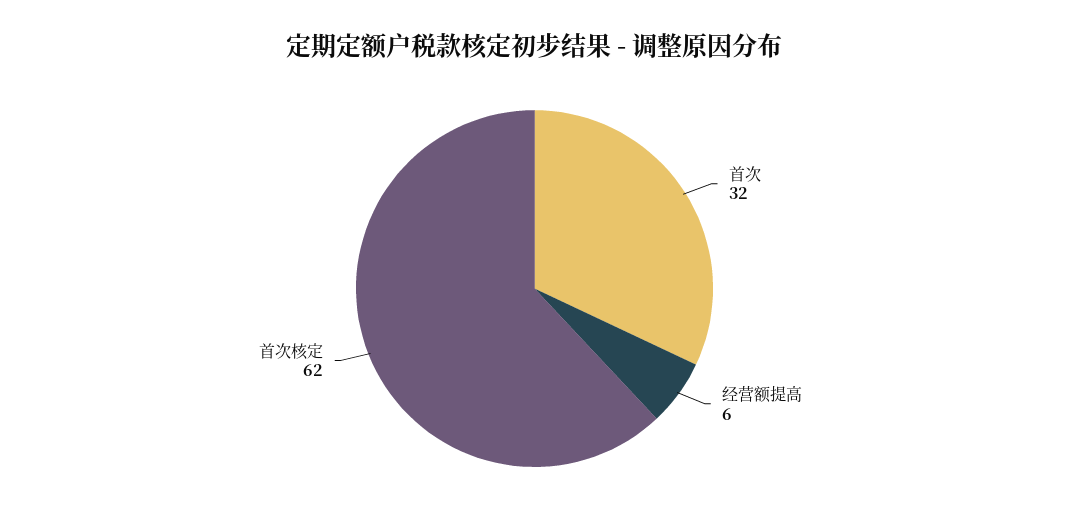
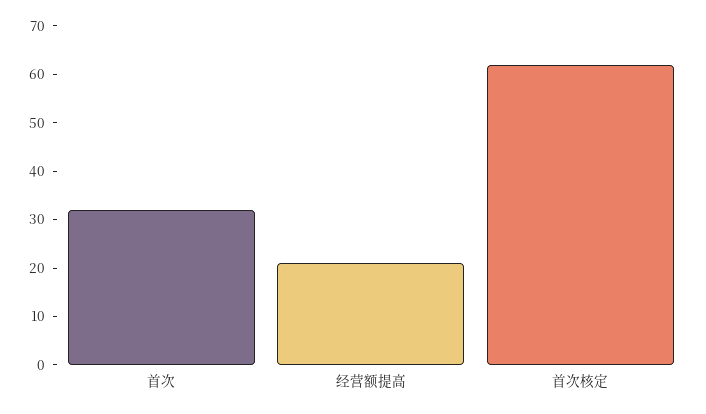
经营额提高: 6 -> 20

